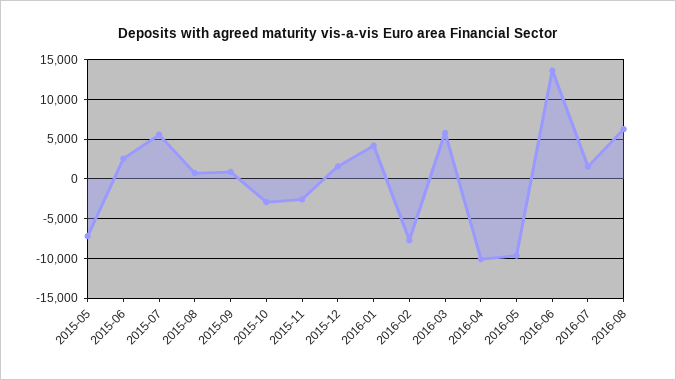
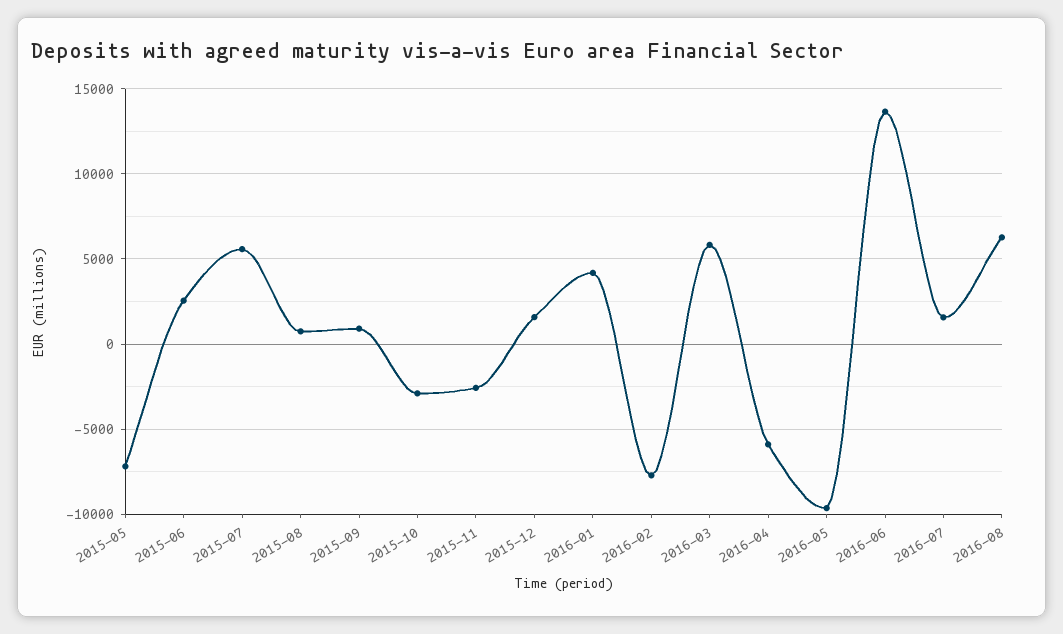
2016-04: -10000 -> -6000

